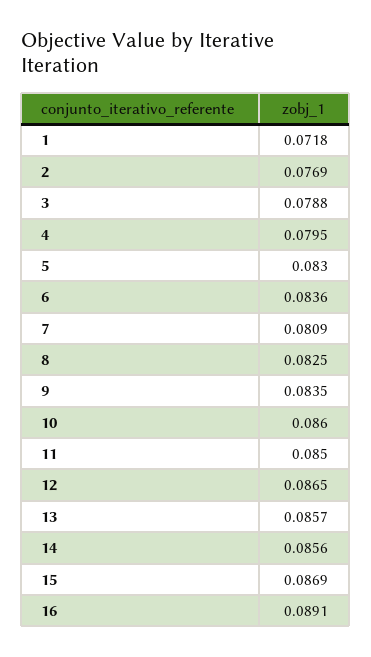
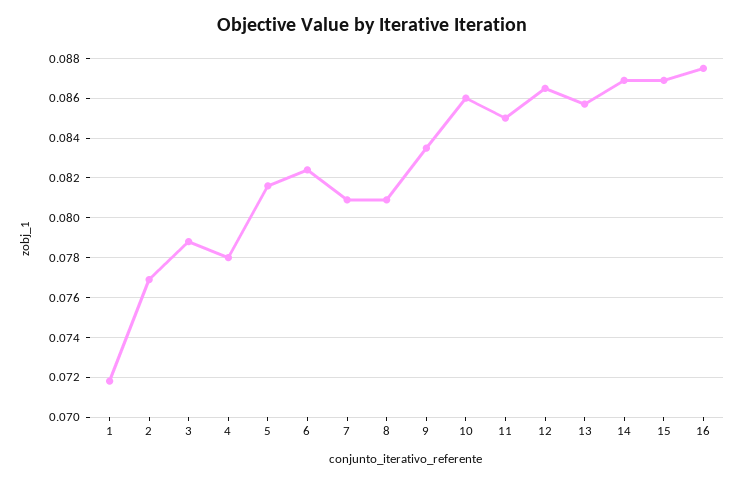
4: 0.0795 -> 0.078
5: 0.083 -> 0.0815
6: 0.0836 -> 0.0825
8: 0.0825 -> 0.081
14: 0.0856 -> 0.087
16: 0.0891 -> 0.0875

